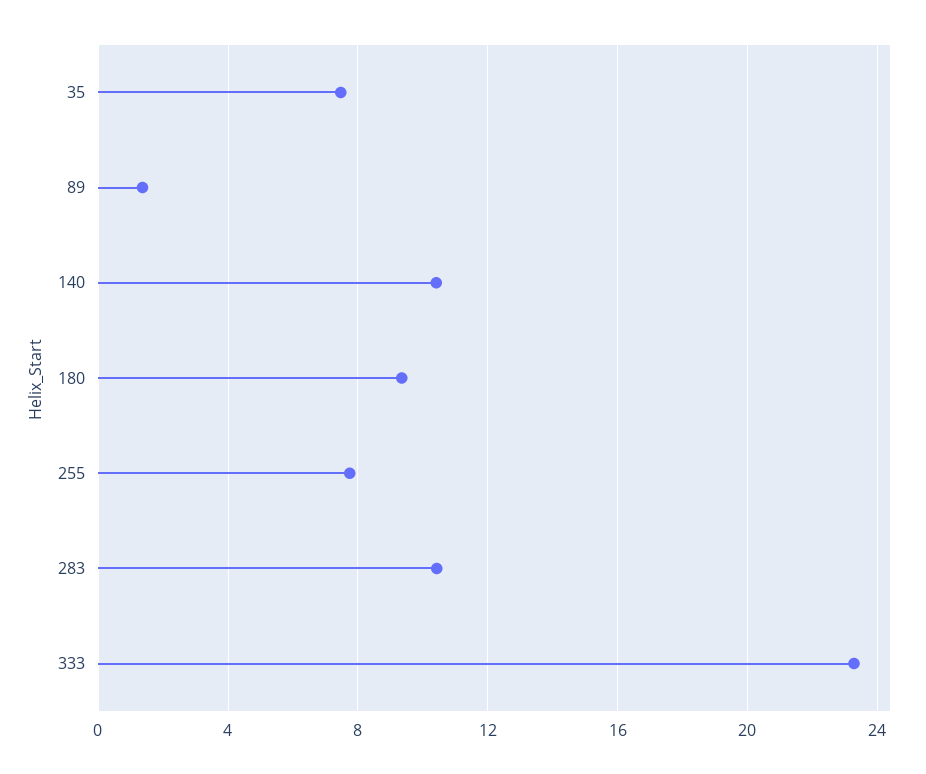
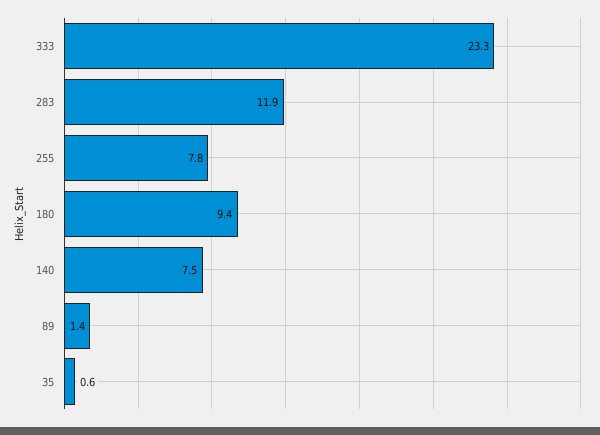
35: 7.5 -> 0.6
140: 10.5 -> 7.5
283: 10.5 -> 11.9

